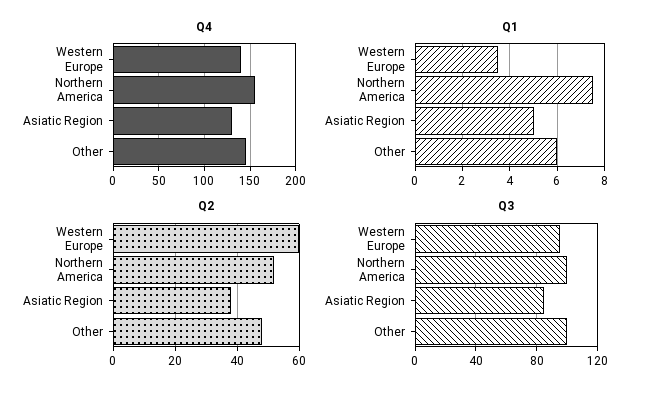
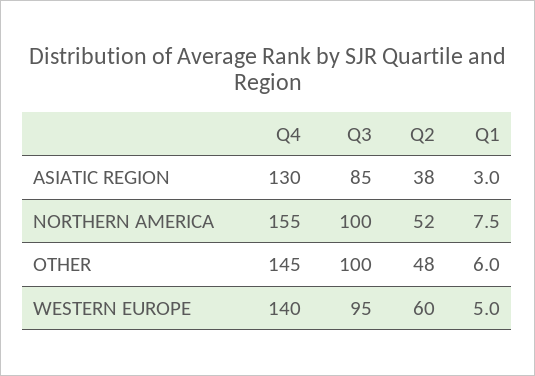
Q1, Western Europe: 3.5 -> 5
Q1, Asiatic Region: 5 -> 3

